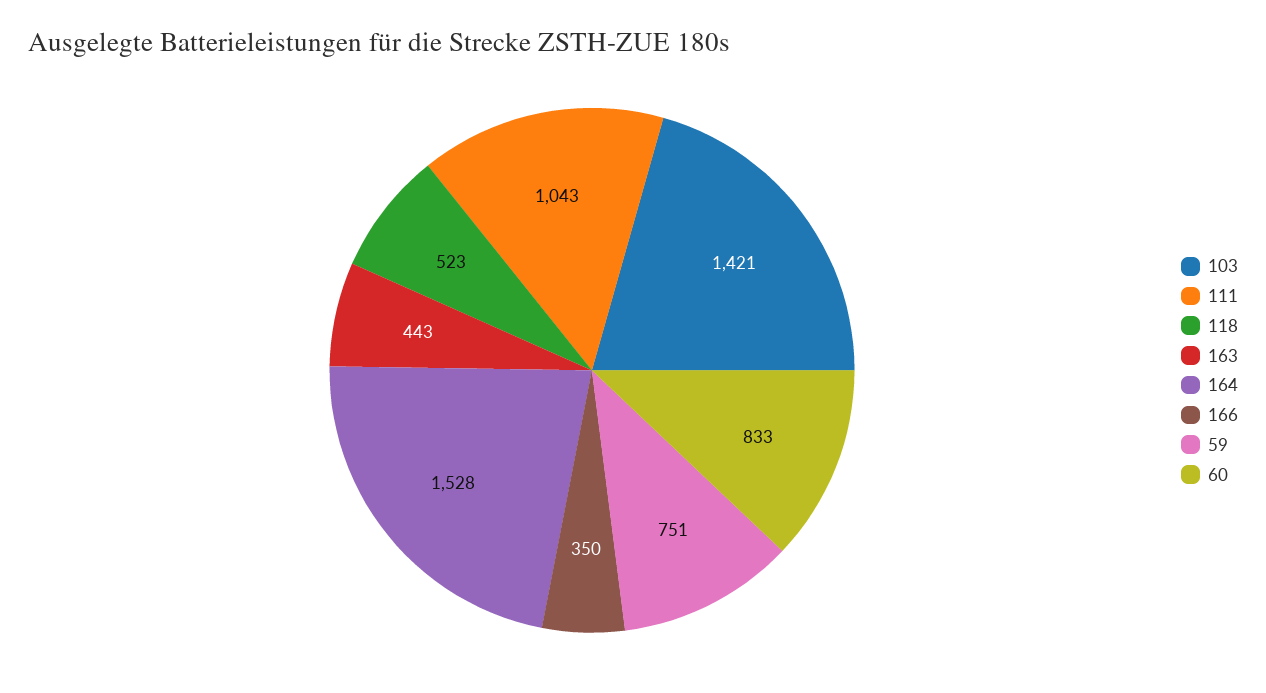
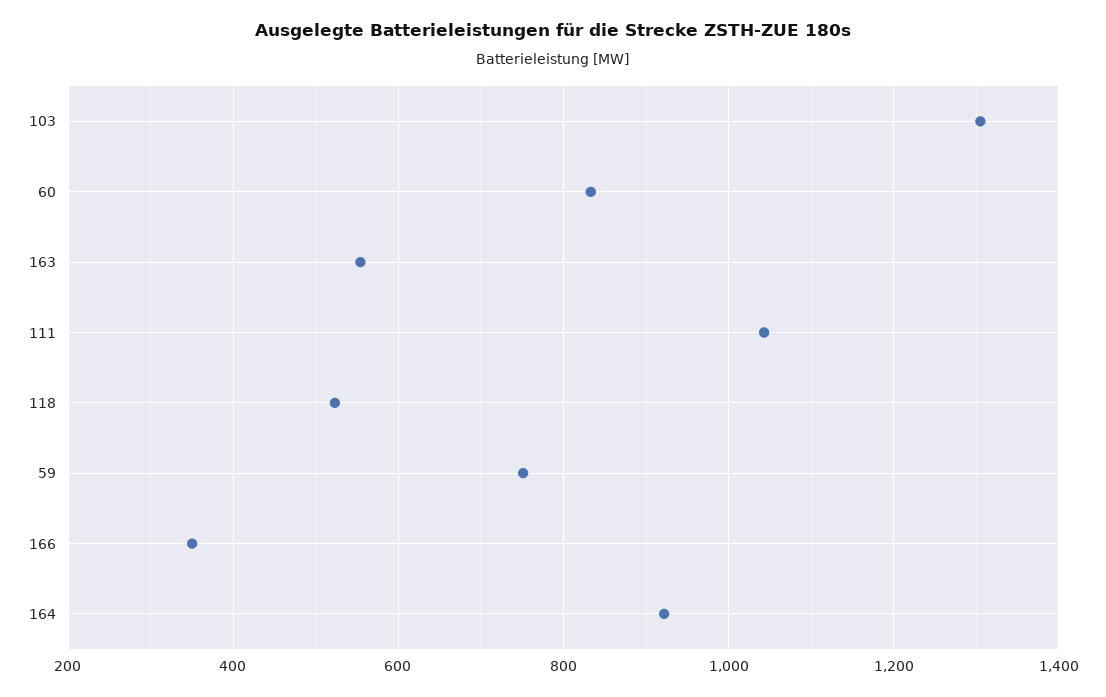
103: 1421 -> 1300
163: 443 -> 560
164: 1528 -> 920

